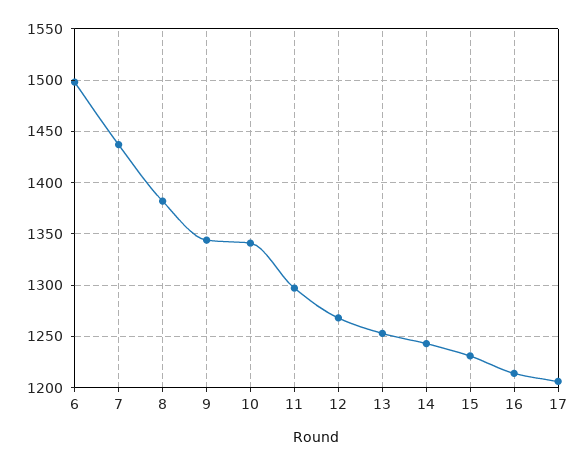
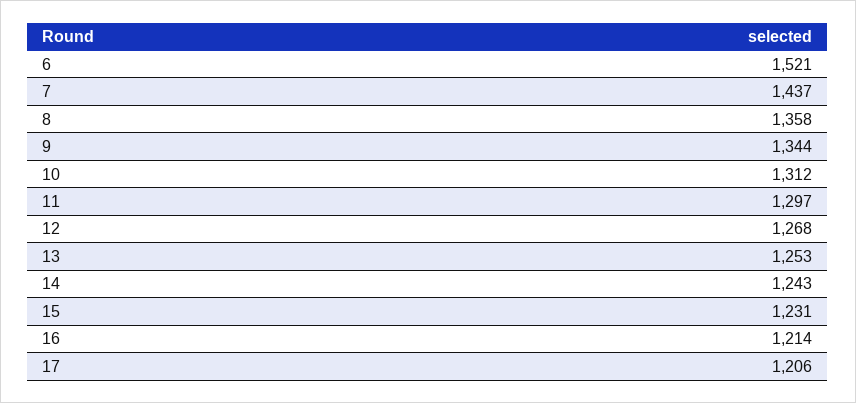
6: 1500 -> 1521
8: 1380 -> 1358
10: 1340 -> 1312

